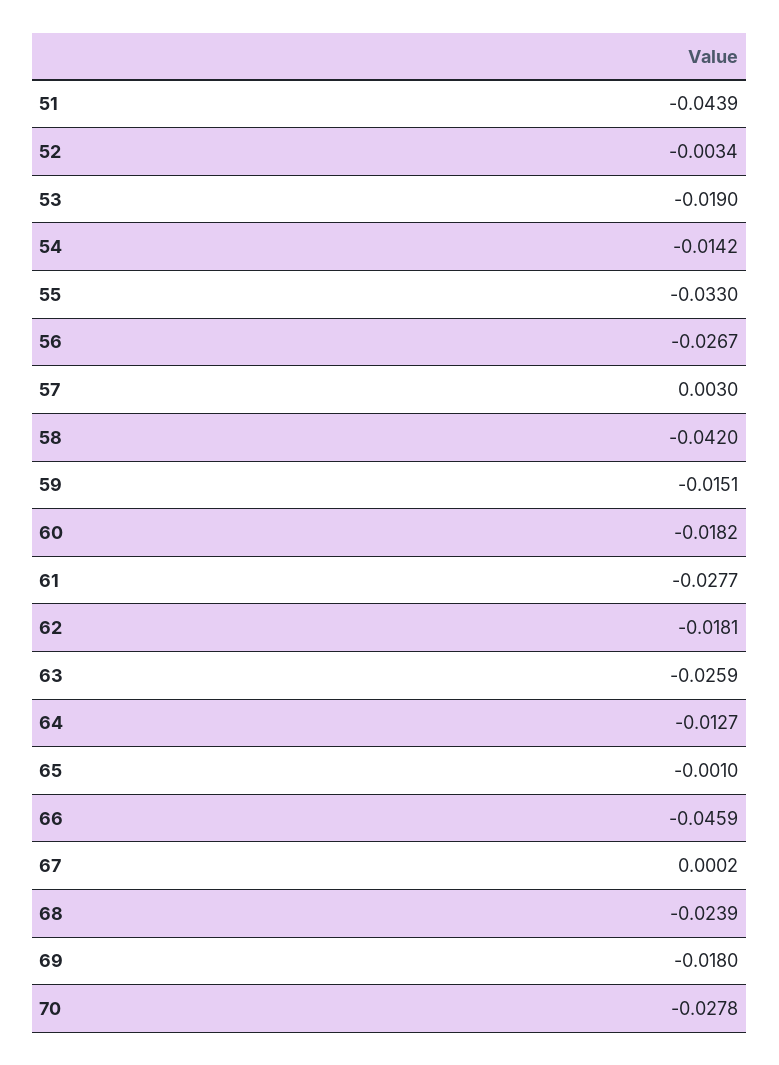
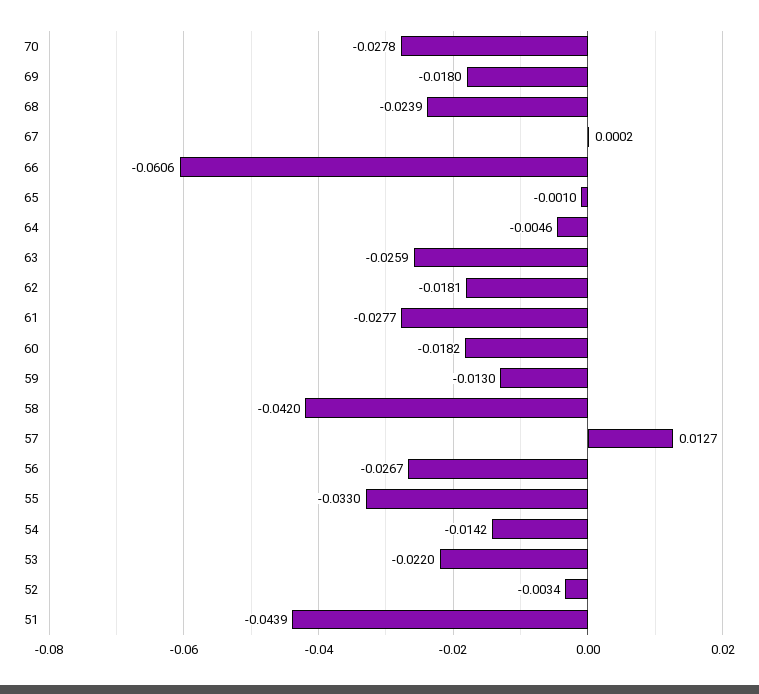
53: -0.019 -> -0.022
57: 0.003 -> 0.0127
59: -0.0151 -> -0.013
64: -0.0127 -> -0.0046
66: -0.0459 -> -0.0606

